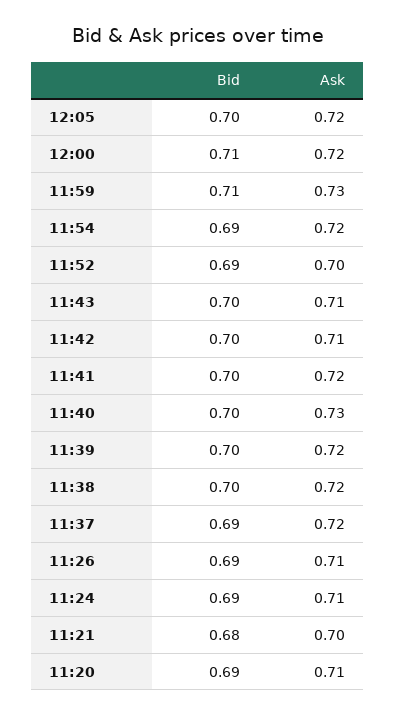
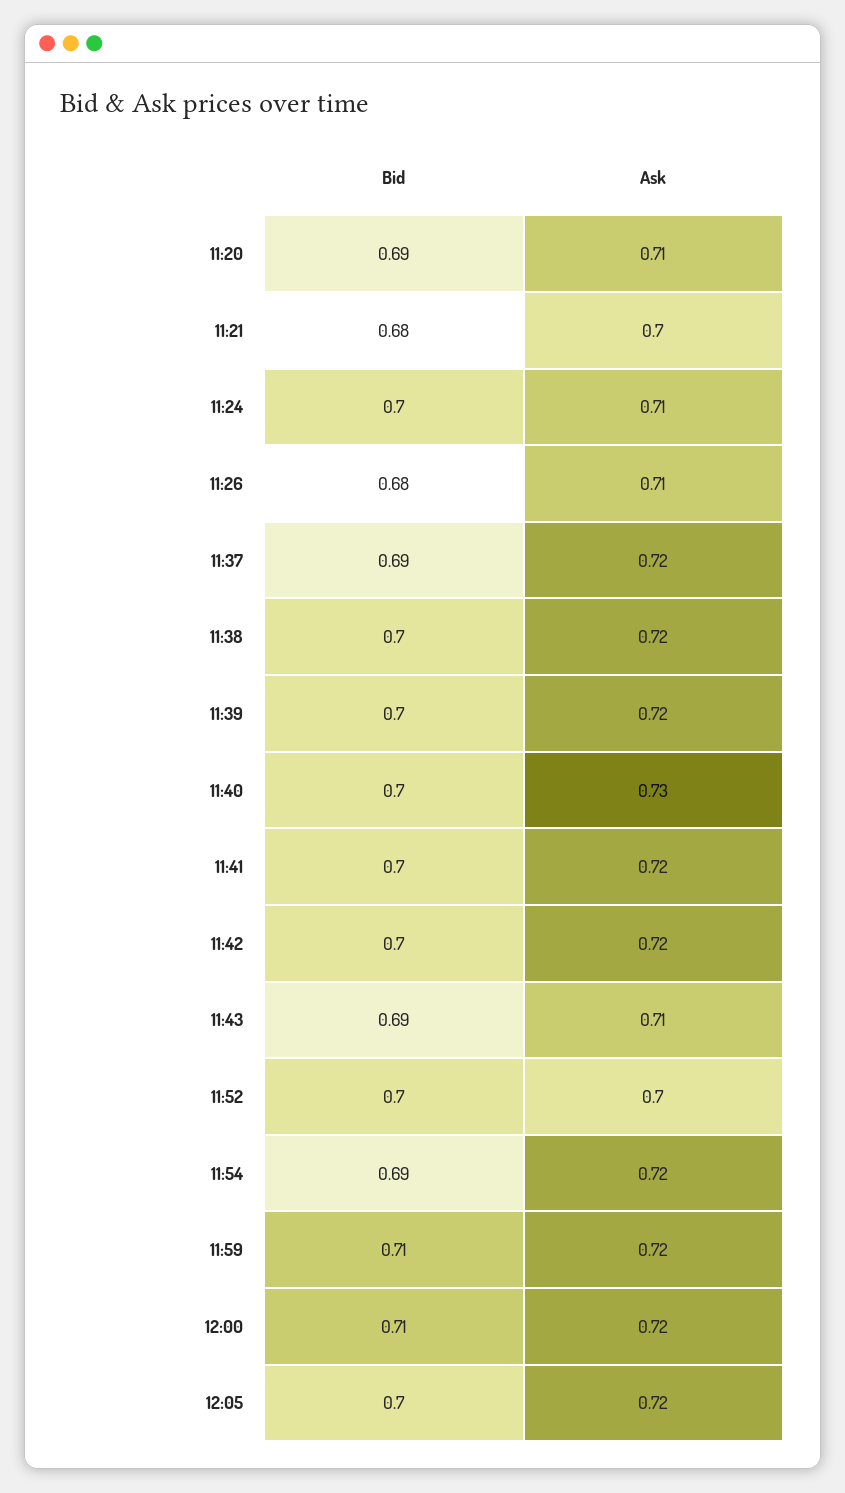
Ask, 11:59: 0.73 -> 0.72
Bid, 11:52: 0.69 -> 0.7
Bid, 11:43: 0.7 -> 0.69
Ask, 11:42: 0.71 -> 0.72
Bid, 11:26: 0.69 -> 0.68
Bid, 11:24: 0.69 -> 0.7

